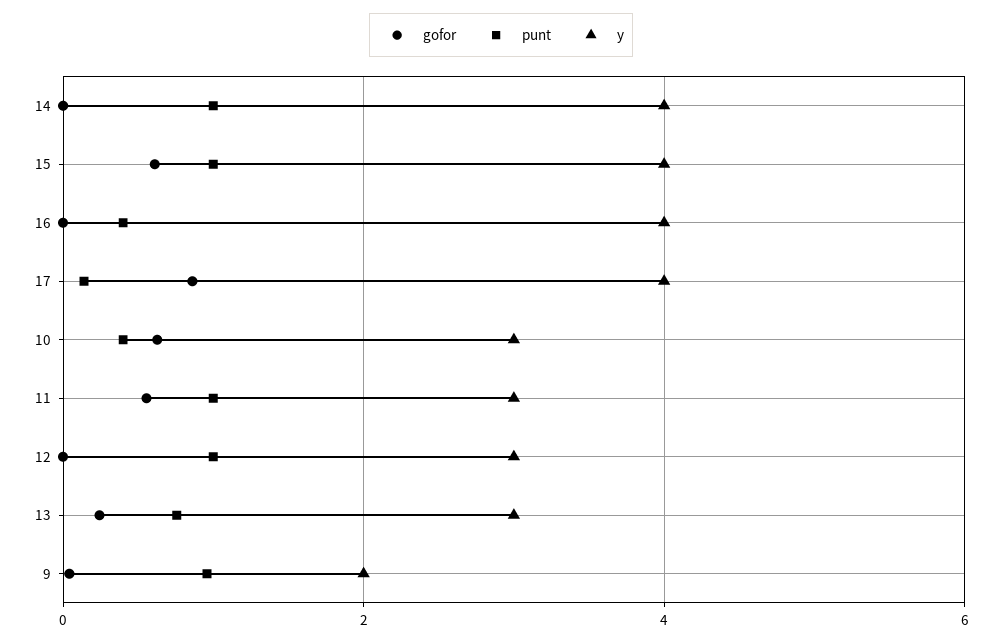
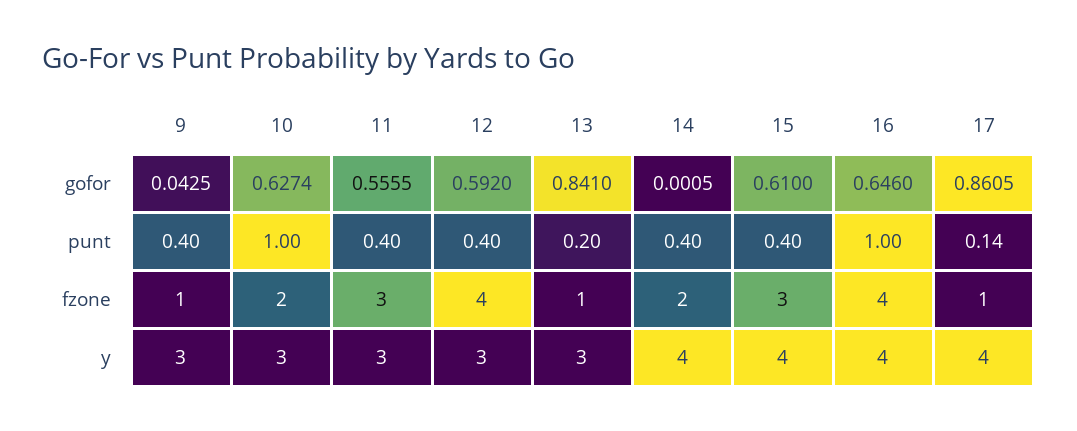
punt, 14: 1 -> 0.4
punt, 15: 1 -> 0.4
gofor, 16: 0 -> 0.646
punt, 16: 0.4 -> 1
punt, 10: 0.4 -> 1
punt, 11: 1 -> 0.4
gofor, 12: 0 -> 0.592
punt, 12: 1 -> 0.4
gofor, 13: 0.2 -> 0.841
punt, 13: 0.8 -> 0.2
punt, 9: 1 -> 0.4
y, 9: 2 -> 3
fzone, 9: none -> 1
fzone, 10: none -> 2
fzone, 11: none -> 3
fzone, 12: none -> 4
fzone, 13: none -> 1
fzone, 14: none -> 2
fzone, 15: none -> 3
fzone, 16: none -> 4
fzone, 17: none -> 1

